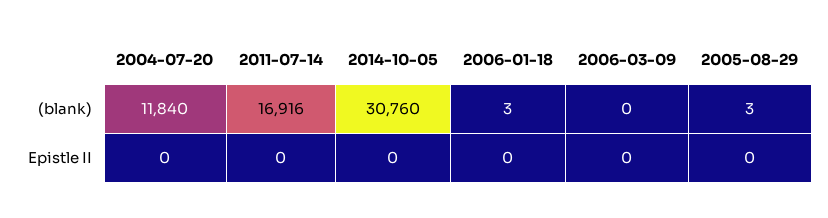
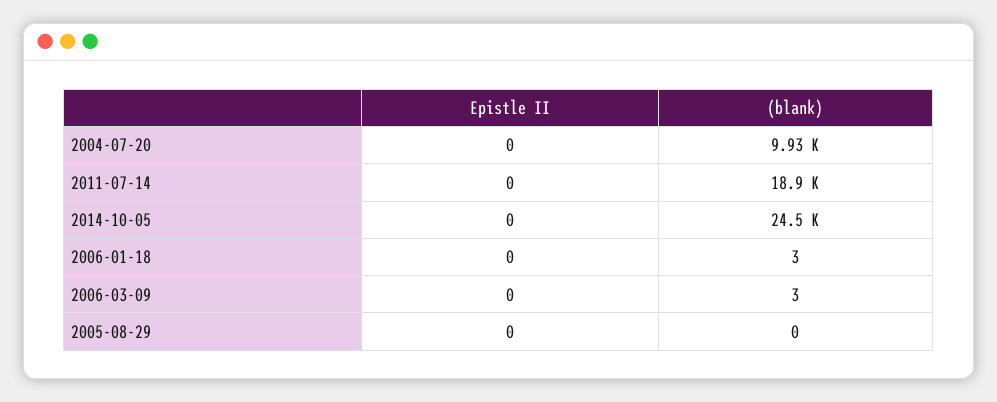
2004-07-20, (blank): 11840 -> 9930
2011-07-14, (blank): 16916 -> 18900
2014-10-05, (blank): 30760 -> 24500
2006-03-09, (blank): 0 -> 3
2005-08-29, (blank): 3 -> 0

